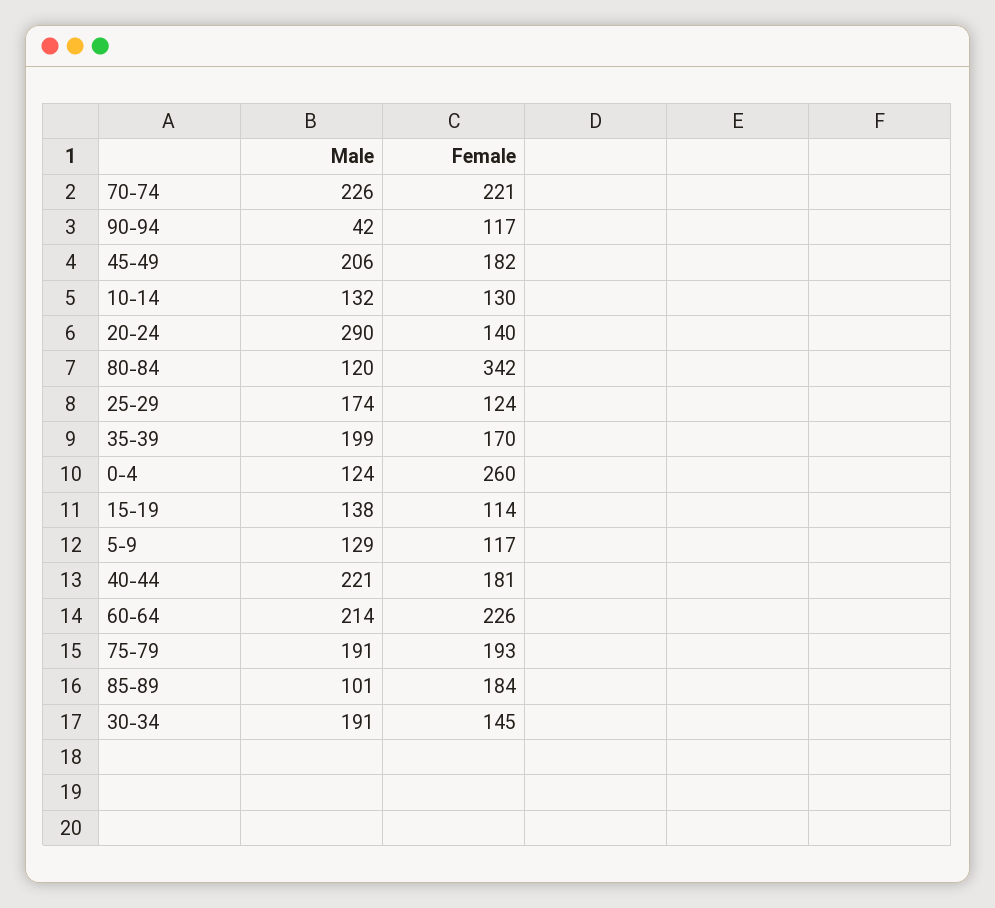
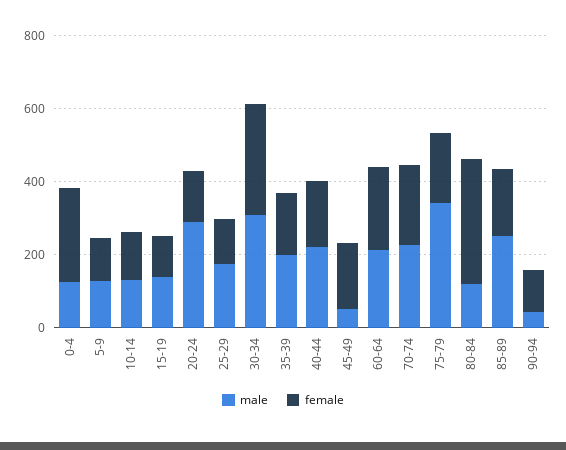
Male, 45-49: 206 -> 50
Male, 75-79: 191 -> 350
Male, 85-89: 101 -> 250
Male, 30-34: 191 -> 300
Female, 30-34: 145 -> 300

